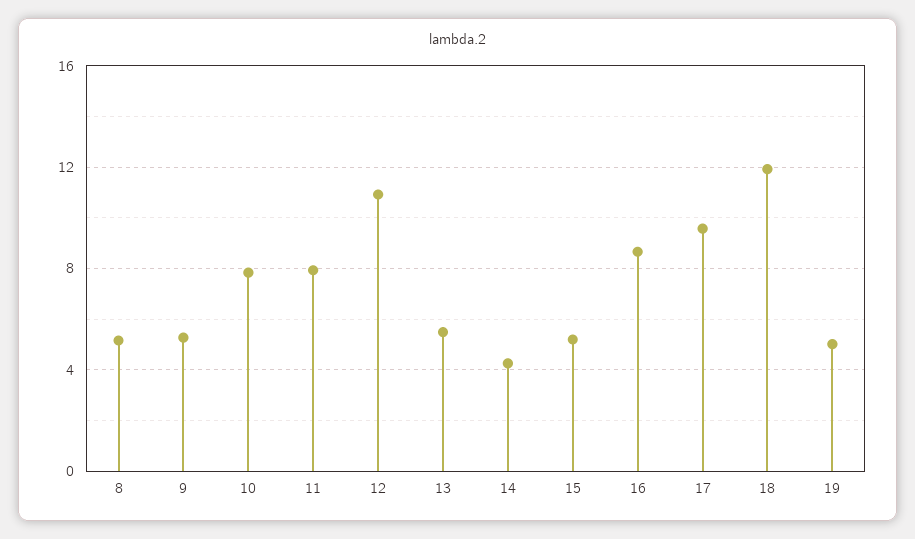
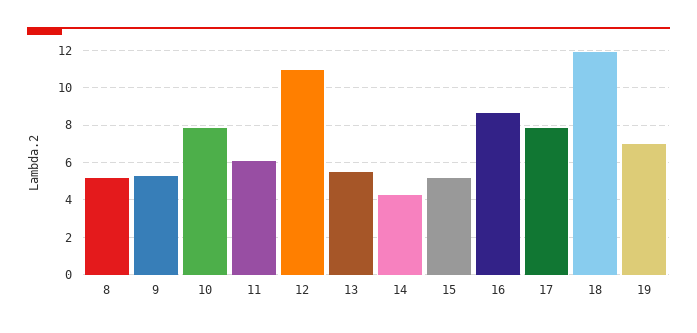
11: 8 -> 6
17: 9.5 -> 8
19: 5 -> 7

